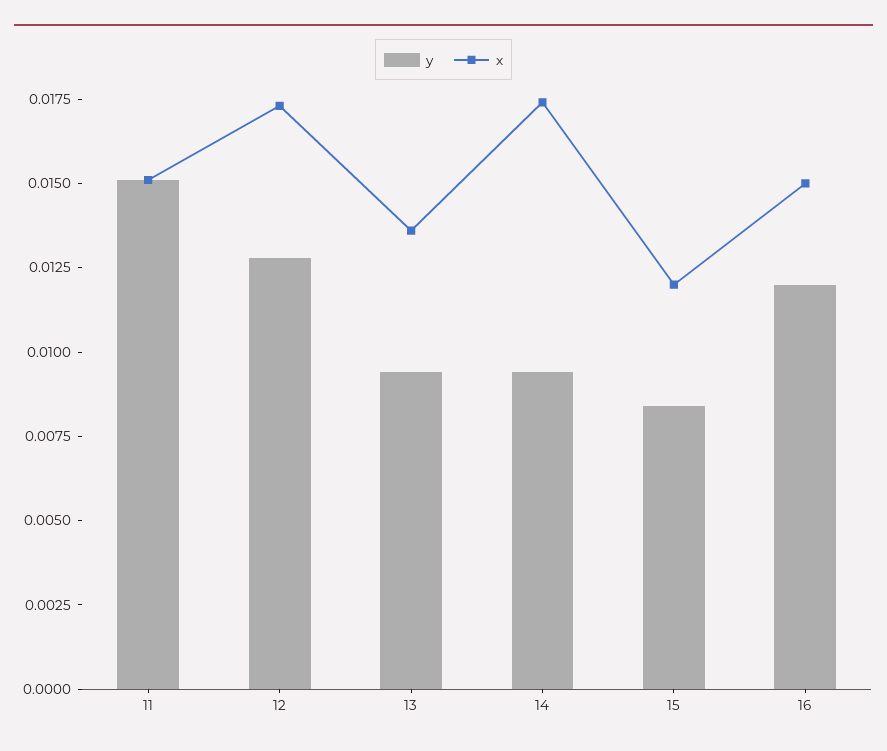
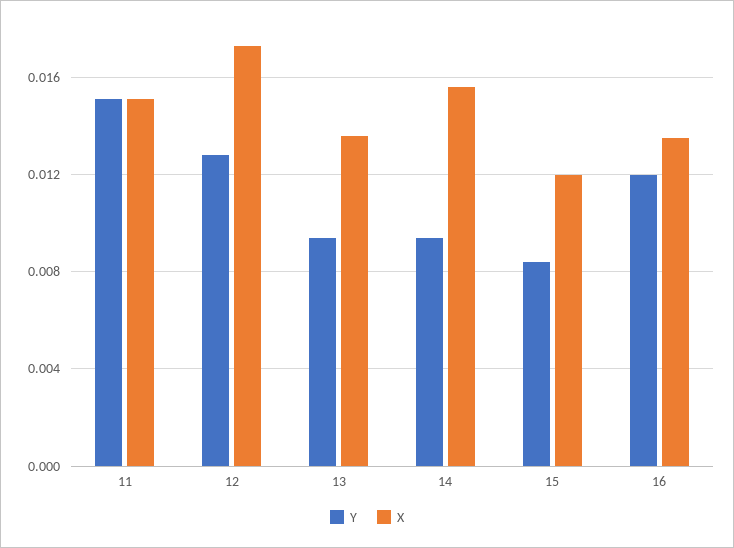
x, 14: 0.0175 -> 0.0155
x, 16: 0.015 -> 0.0135

